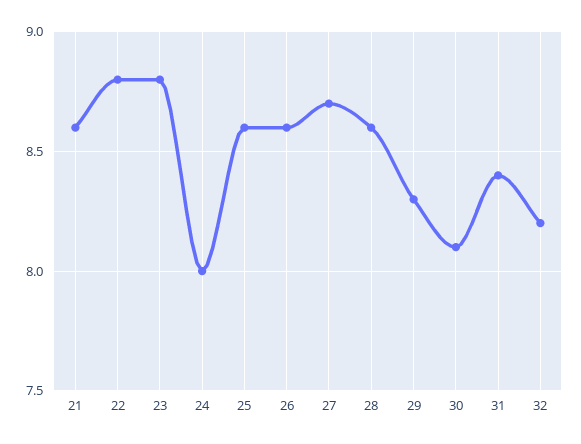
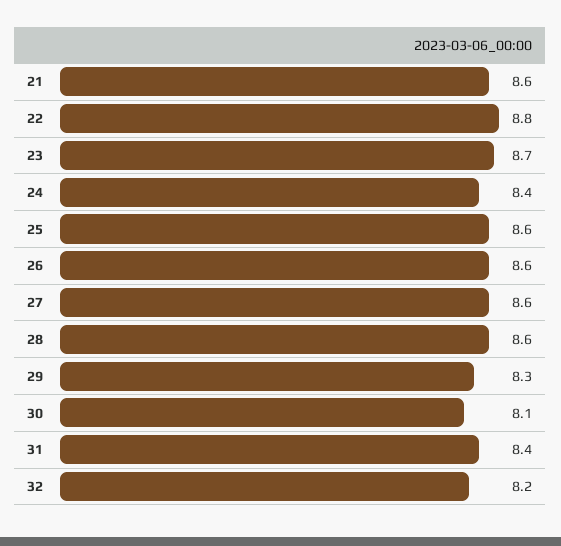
23: 8.8 -> 8.7
24: 8 -> 8.4
27: 8.7 -> 8.6

